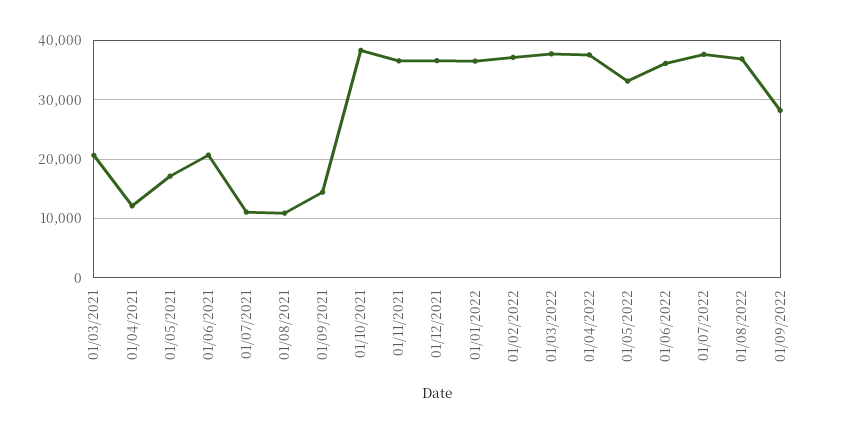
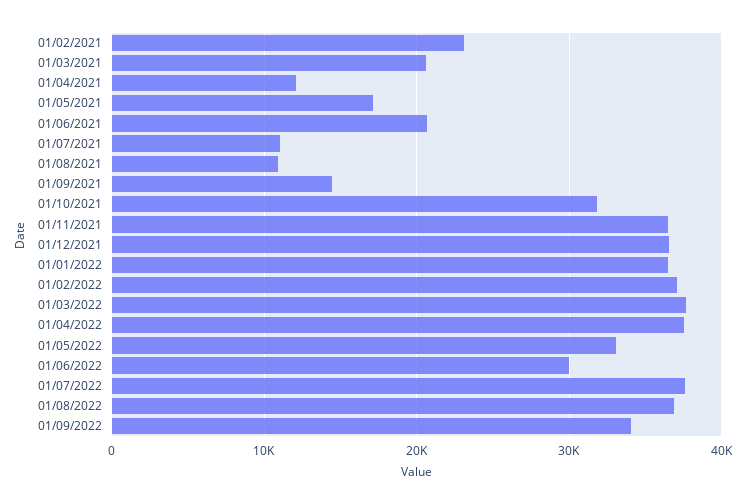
01/10/2021: 38000 -> 32000
01/06/2022: 36000 -> 30000
01/09/2022: 28000 -> 34000
01/02/2021: none -> 23000

